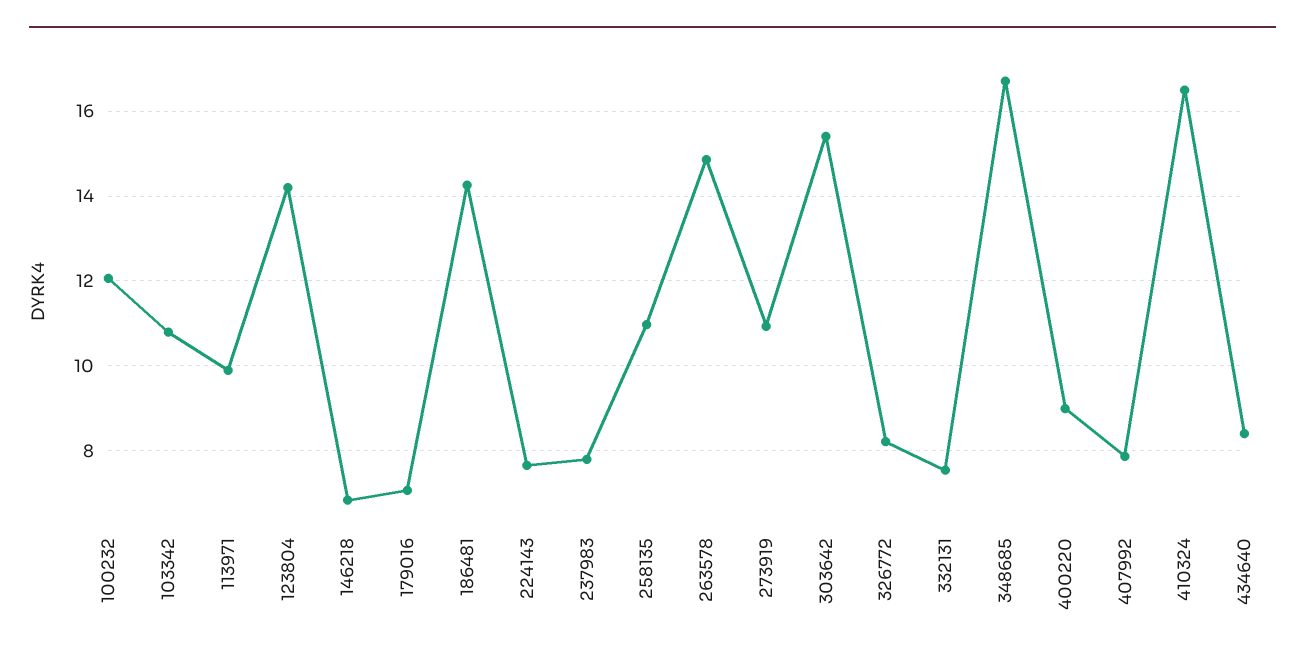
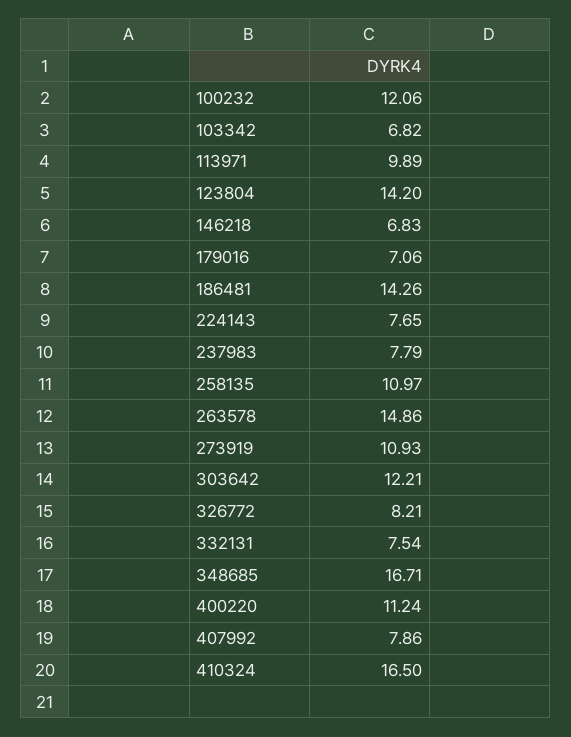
103342: 10.8 -> 6.82
303642: 15.4 -> 12.21
400220: 9 -> 11.24
434640: 8.4 -> none

